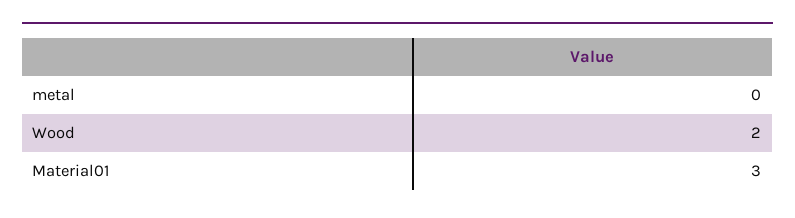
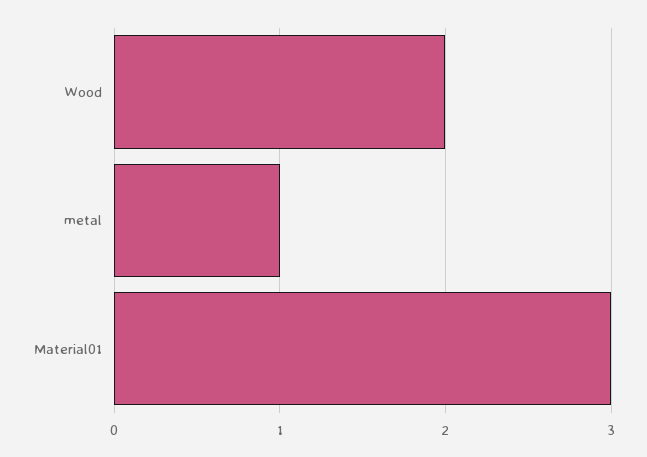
metal: 0 -> 1

